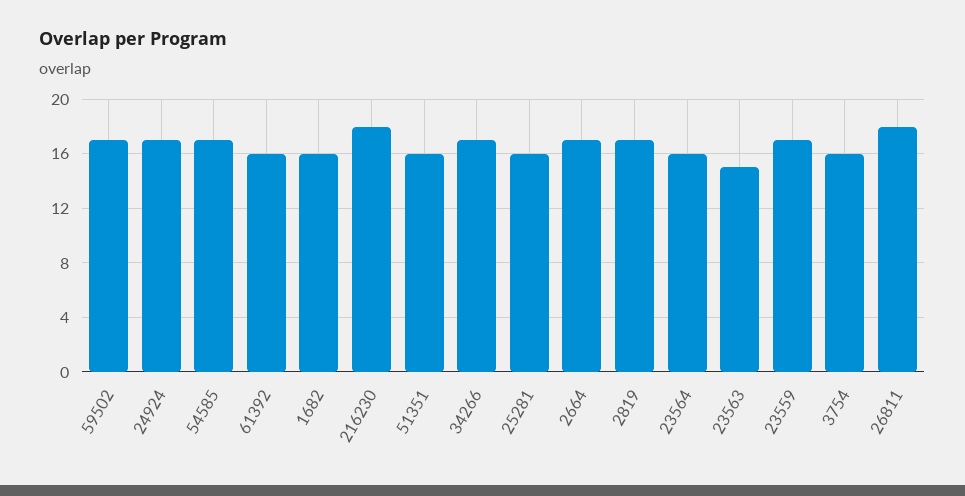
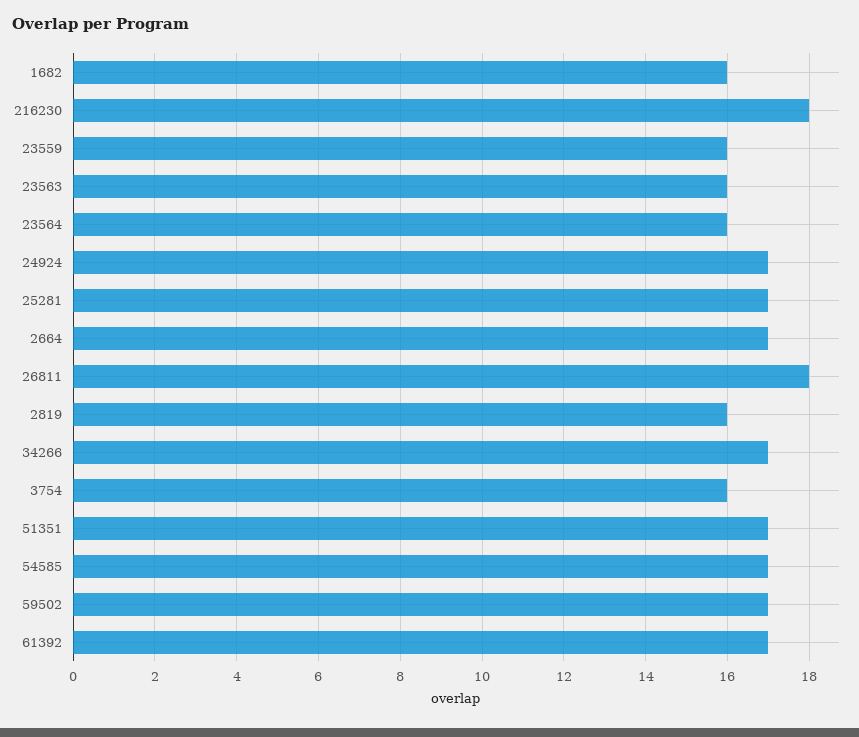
61392: 16 -> 17
51351: 16 -> 17
25281: 16 -> 17
2819: 17 -> 16
23563: 15 -> 16
23559: 17 -> 16

